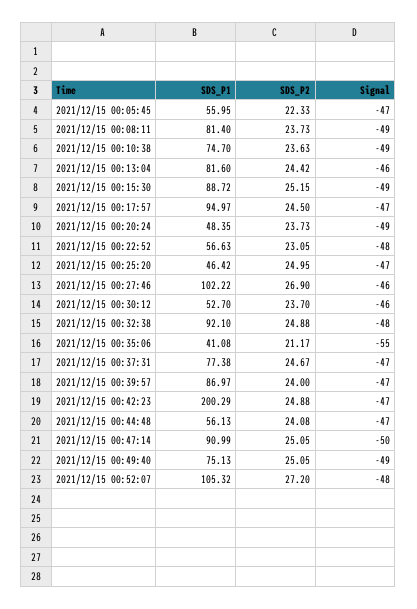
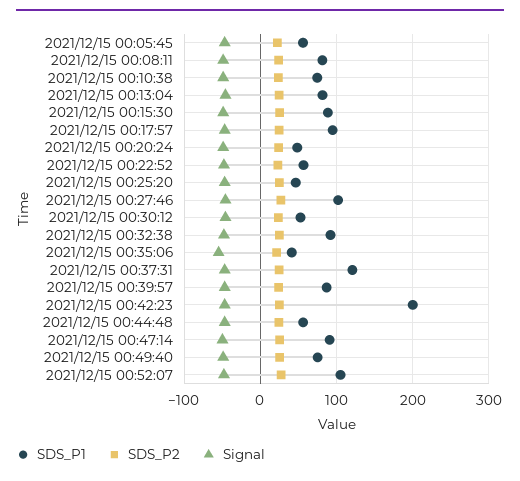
SDS_P1, 2021/12/15 00:37:31: 77.38 -> 120

